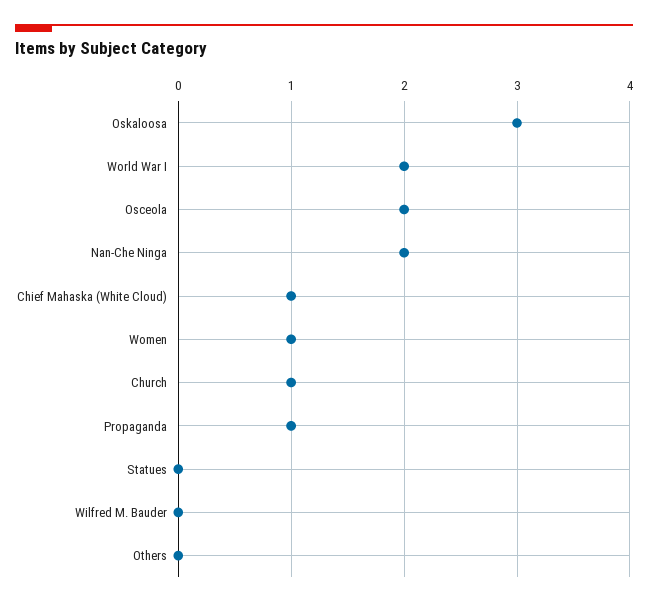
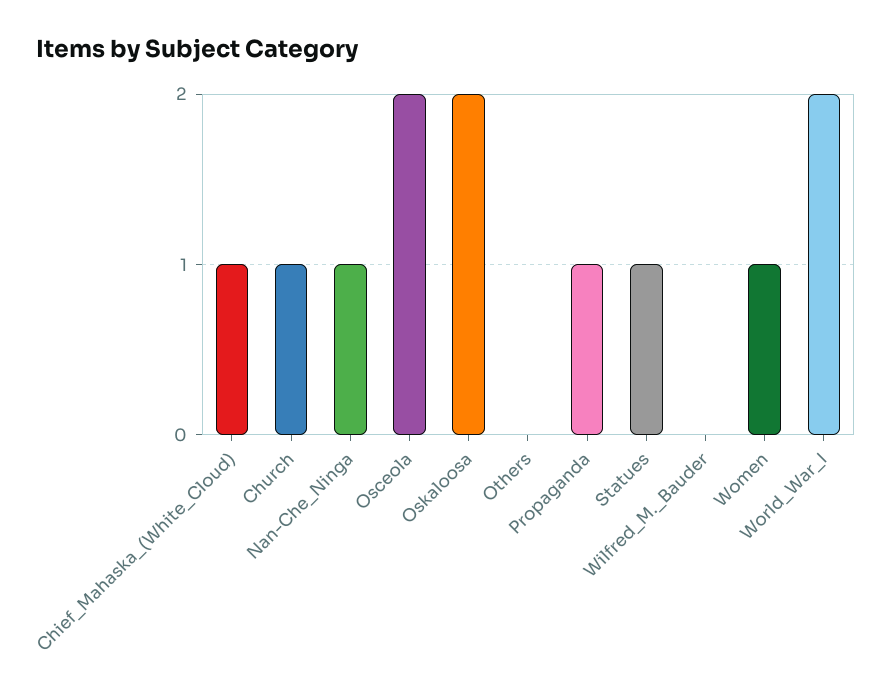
Oskaloosa: 3 -> 2
Nan-Che Ninga: 2 -> 1
Statues: 0 -> 1

